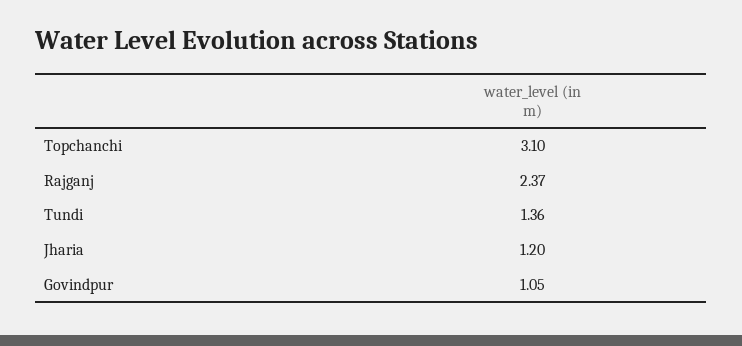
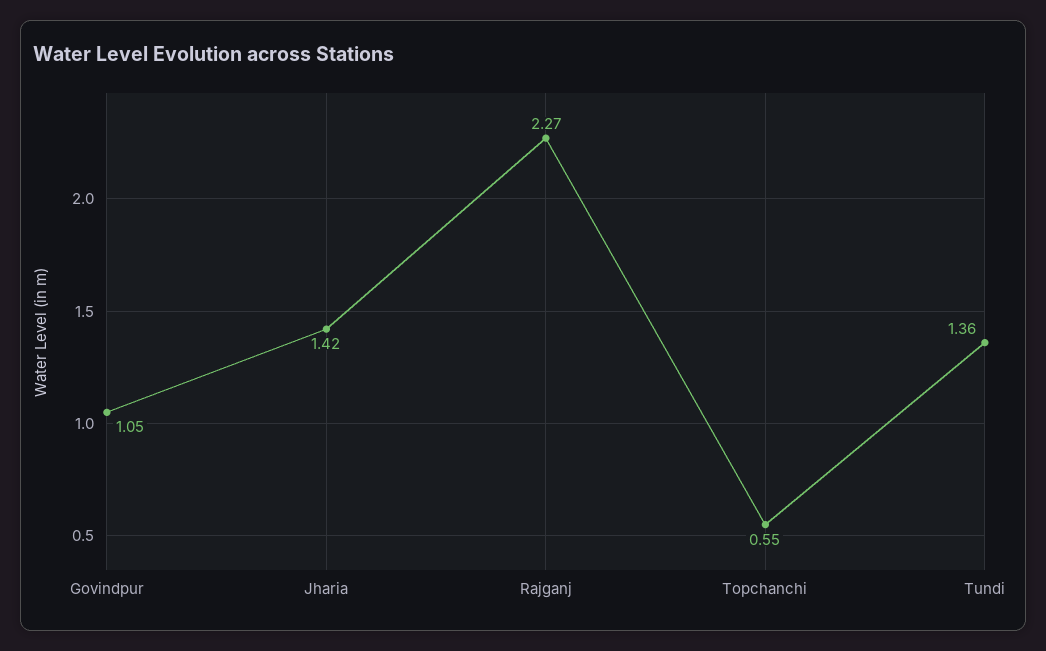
Topchanchi: 3.1 -> 0.55
Rajganj: 2.37 -> 2.27
Jharia: 1.2 -> 1.42

